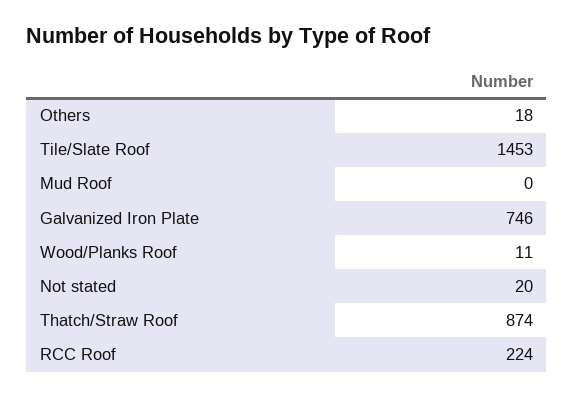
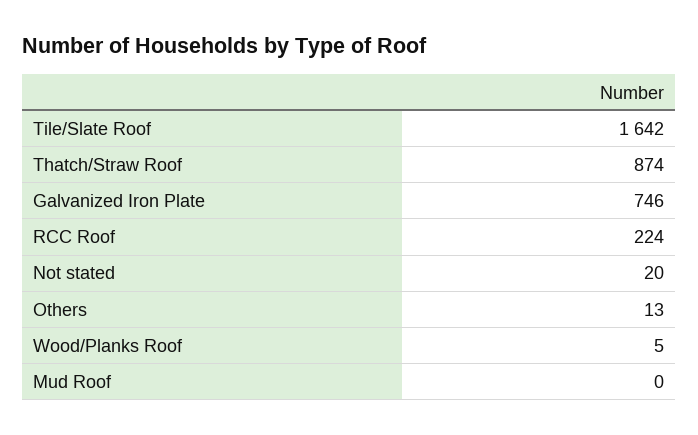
Others: 18 -> 13
Tile/Slate Roof: 1453 -> 1642
Wood/Planks Roof: 11 -> 5

